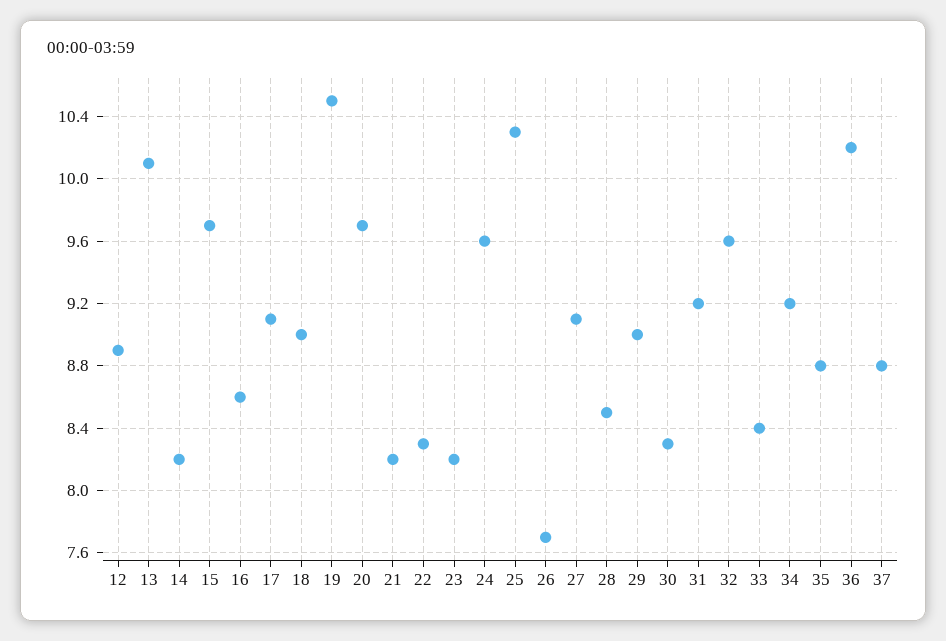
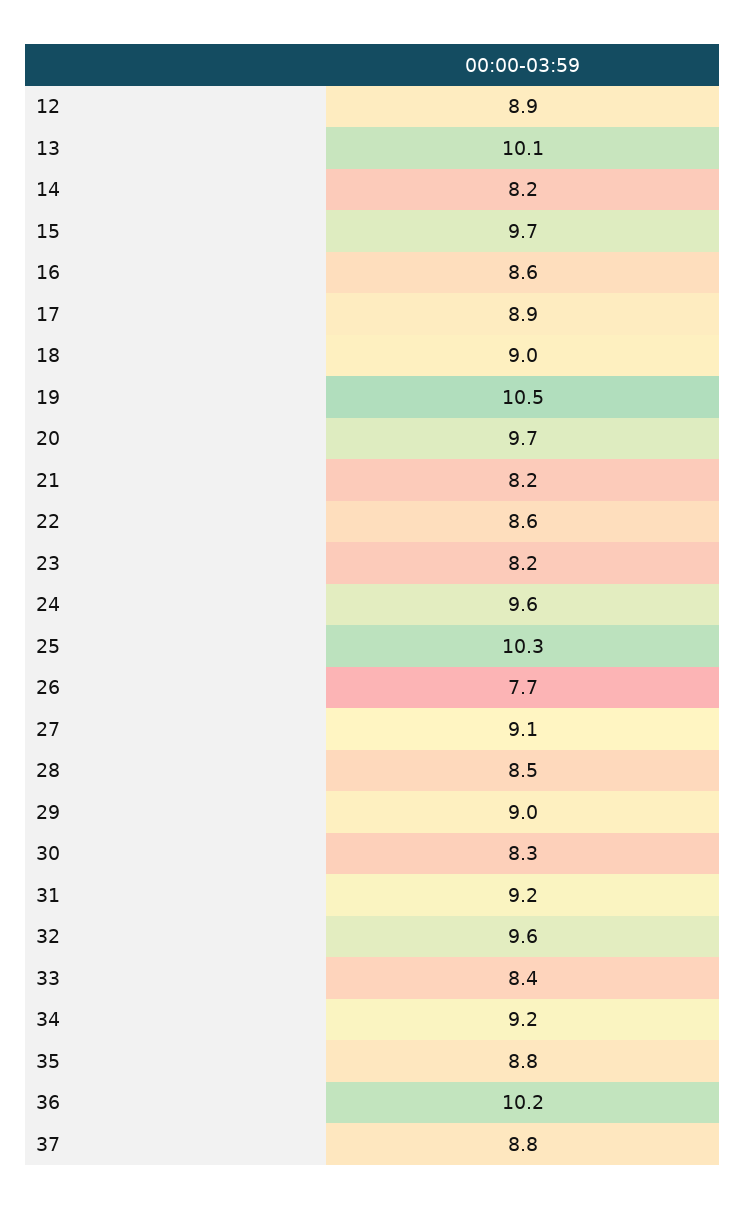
17: 9.1 -> 8.9
22: 8.3 -> 8.6

